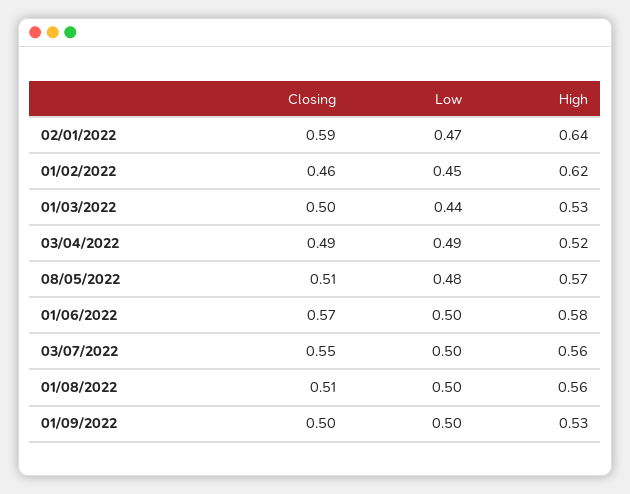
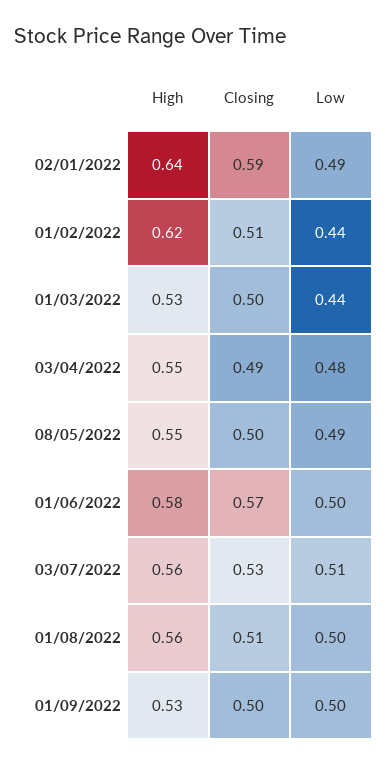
Low, 02/01/2022: 0.47 -> 0.49
Closing, 01/02/2022: 0.46 -> 0.51
Low, 01/02/2022: 0.45 -> 0.44
Low, 03/04/2022: 0.49 -> 0.48
High, 03/04/2022: 0.52 -> 0.55
Closing, 08/05/2022: 0.51 -> 0.5
Low, 08/05/2022: 0.48 -> 0.49
High, 08/05/2022: 0.57 -> 0.55
Closing, 03/07/2022: 0.55 -> 0.53
Low, 03/07/2022: 0.5 -> 0.51

